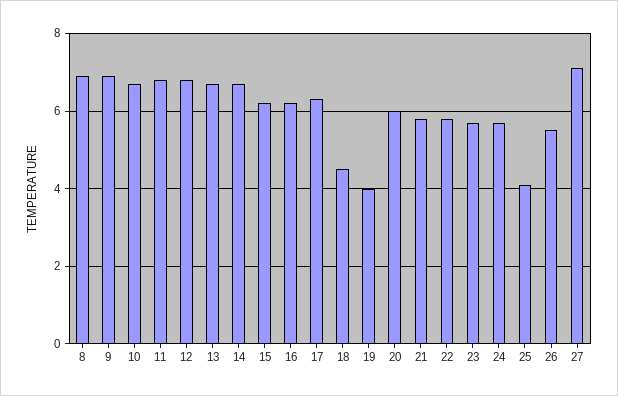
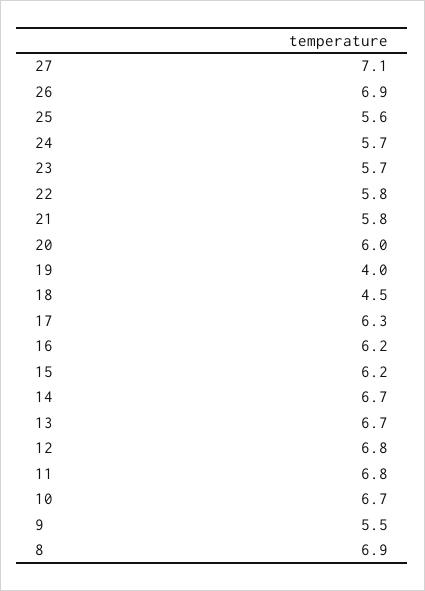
9: 7 -> 5.5
25: 4 -> 5.6
26: 5.5 -> 6.9

